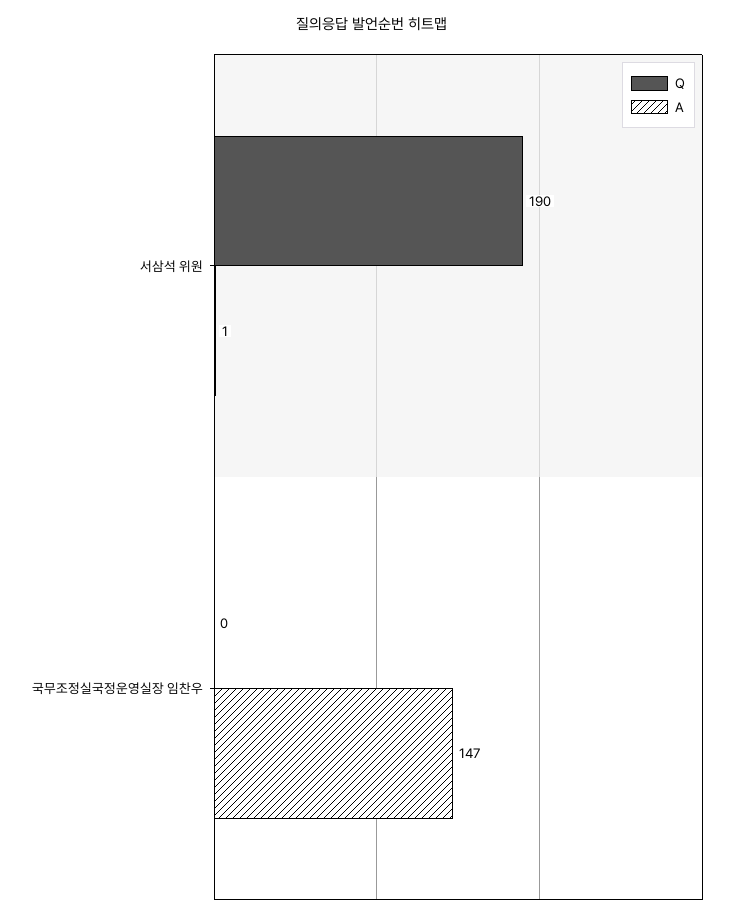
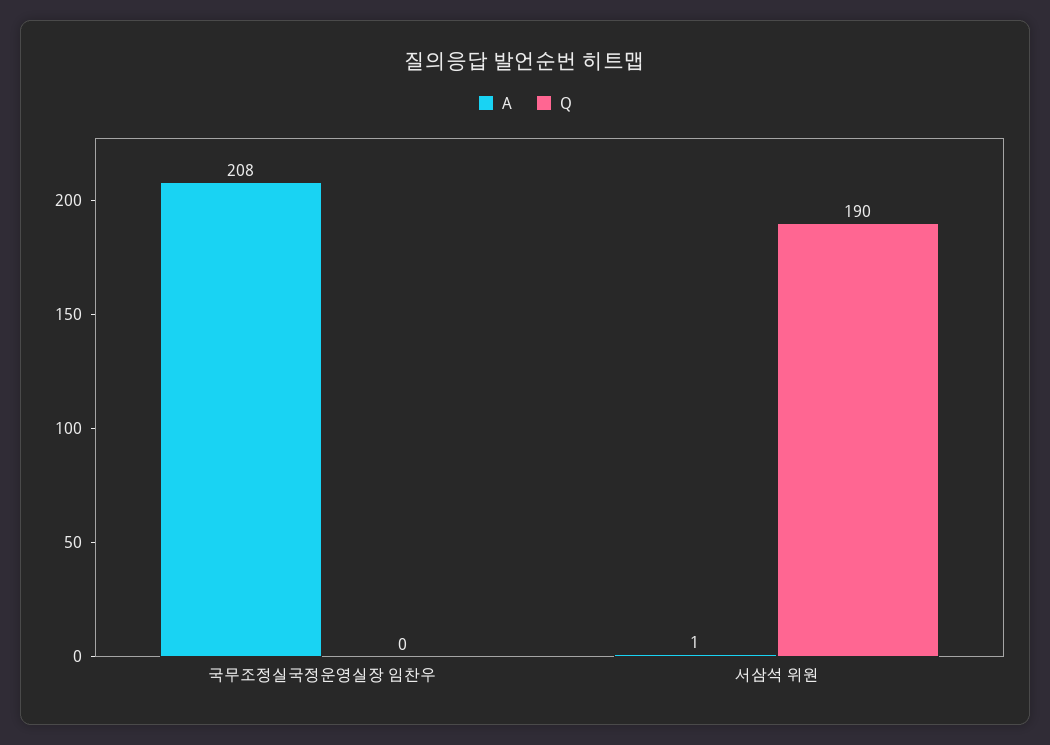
A, 국무조정실국정운영실장 임찬우: 147 -> 208

